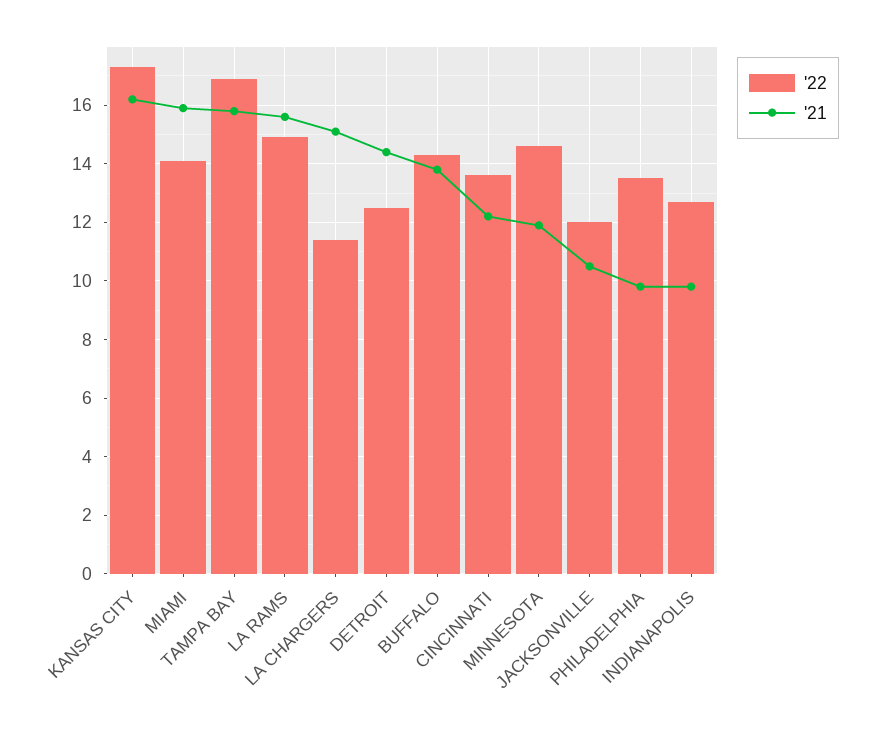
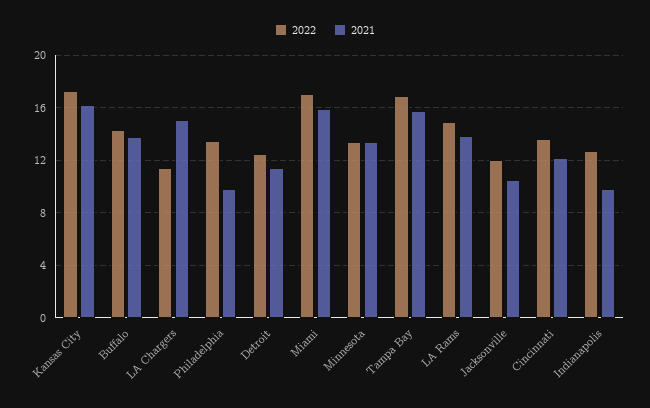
'22, MIAMI: 14 -> 17
'21, LA RAMS: 15.5 -> 14
'21, DETROIT: 14.5 -> 11.5
'22, MINNESOTA: 14.5 -> 13.5
'21, MINNESOTA: 12 -> 13.5

